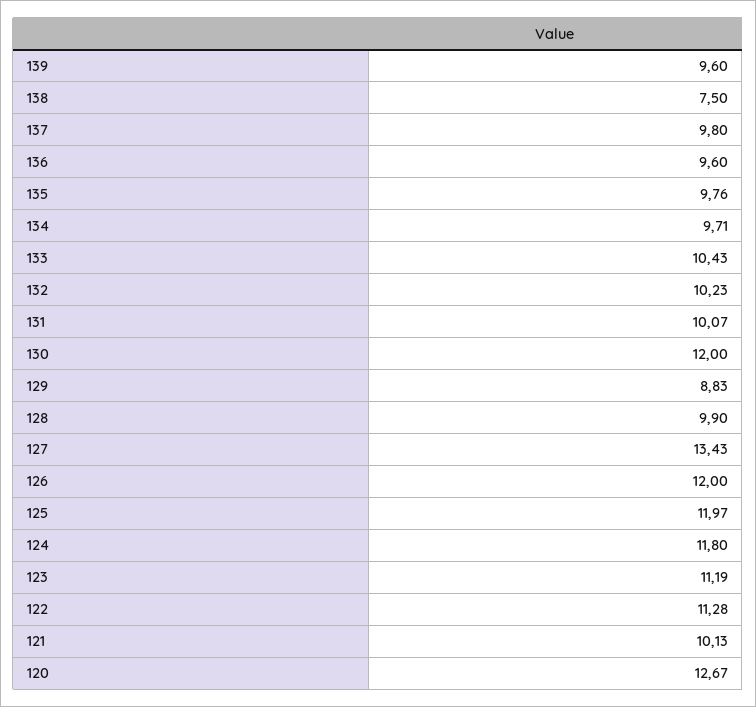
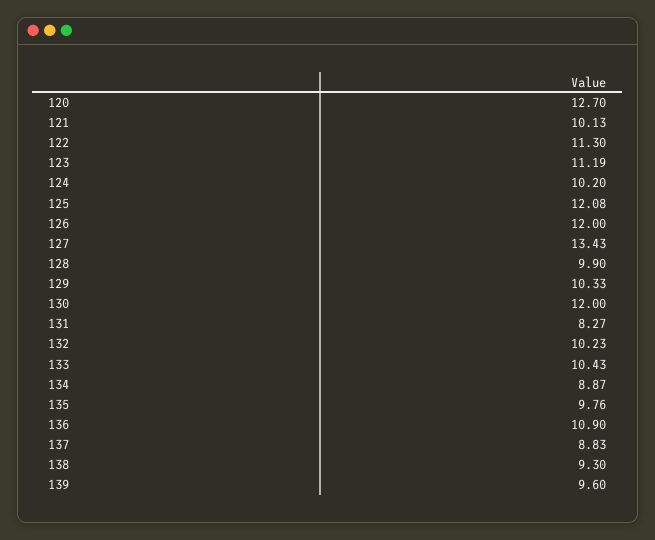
138: 7.5 -> 9.3
137: 9.8 -> 8.83
136: 9.6 -> 10.9
134: 9.71 -> 8.87
131: 10.07 -> 8.27
129: 8.83 -> 10.33
125: 11.97 -> 12.08
124: 11.8 -> 10.2
122: 11.28 -> 11.3
120: 12.67 -> 12.7

